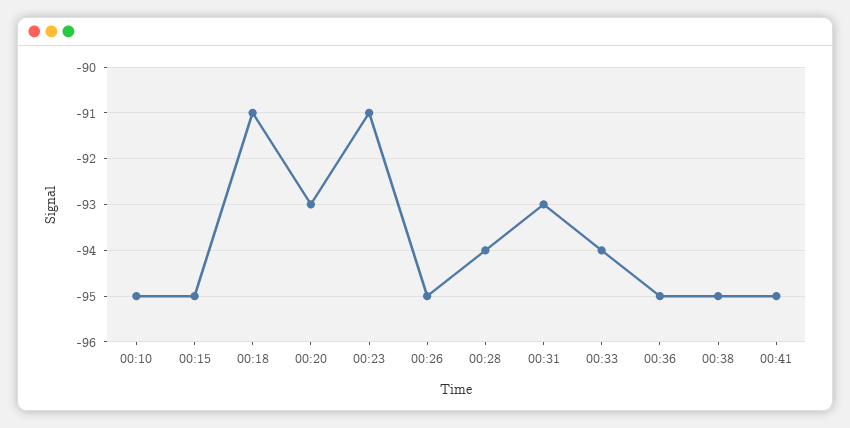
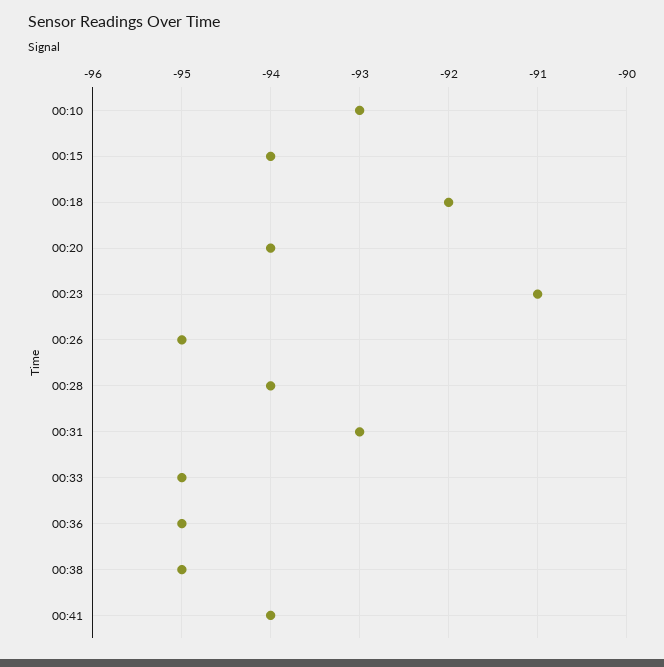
00:10: -95 -> -93
00:15: -95 -> -94
00:18: -91 -> -92
00:20: -93 -> -94
00:33: -94 -> -95
00:41: -95 -> -94

